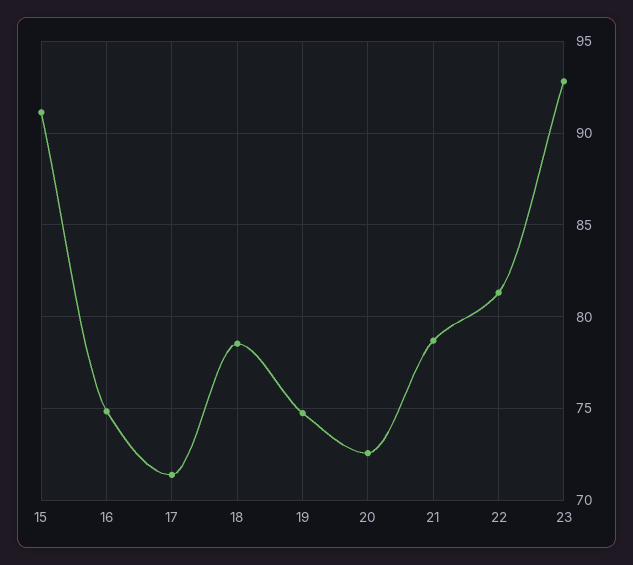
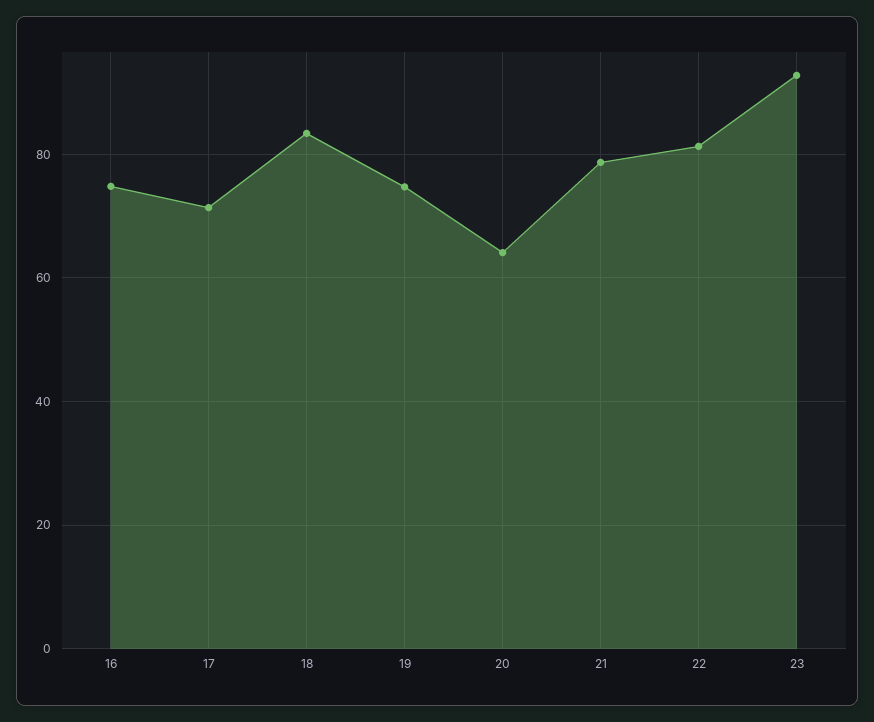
15: 91 -> none
18: 78.5 -> 84
20: 72.5 -> 64

